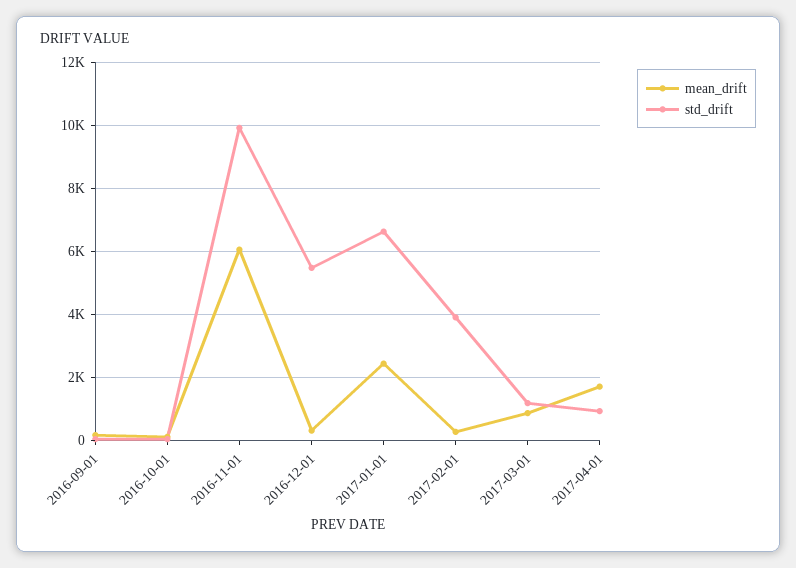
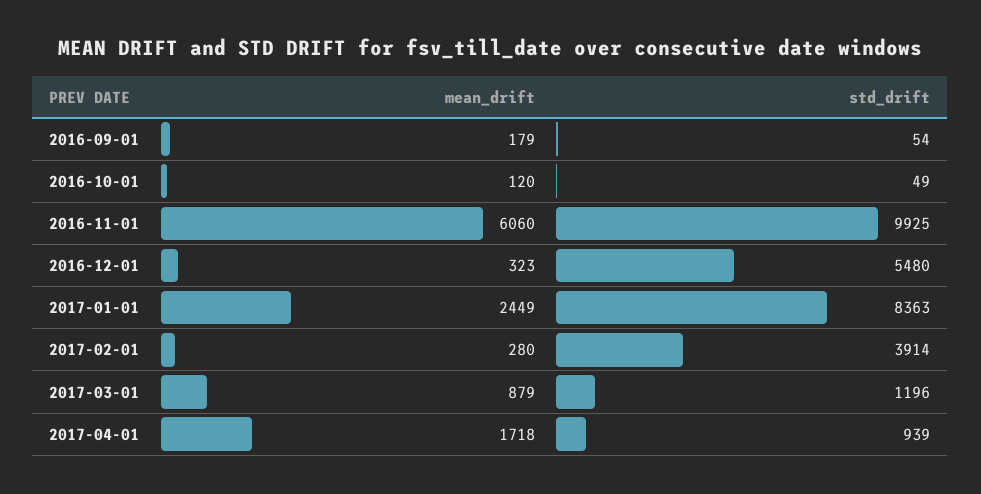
std_drift, 2017-01-01: 6600 -> 8363

